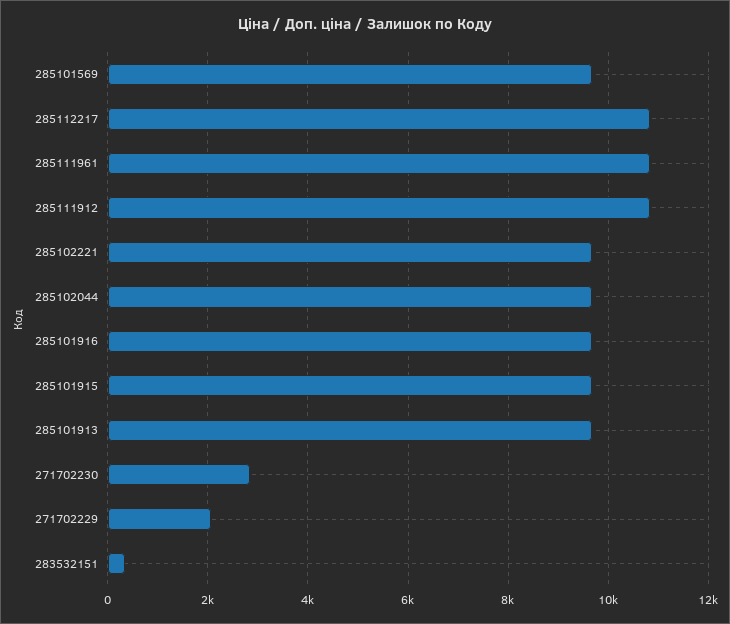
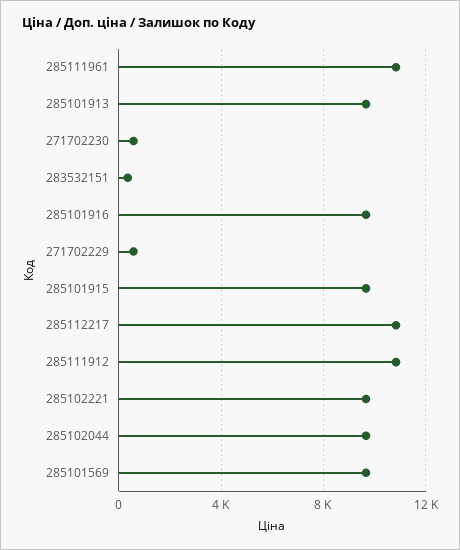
271702230: 2800 -> 500
271702229: 2000 -> 500

